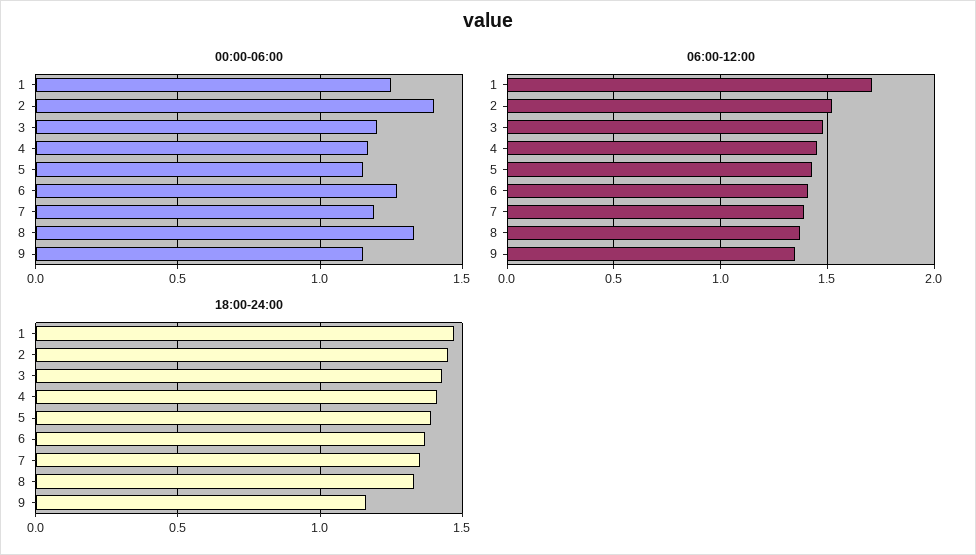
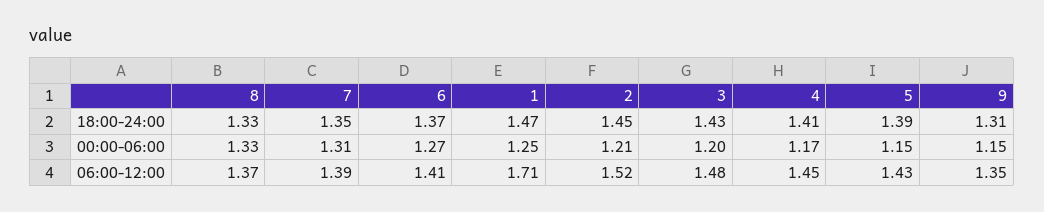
00:00-06:00, 2: 1.4 -> 1.21
00:00-06:00, 7: 1.2 -> 1.31
18:00-24:00, 9: 1.15 -> 1.31

